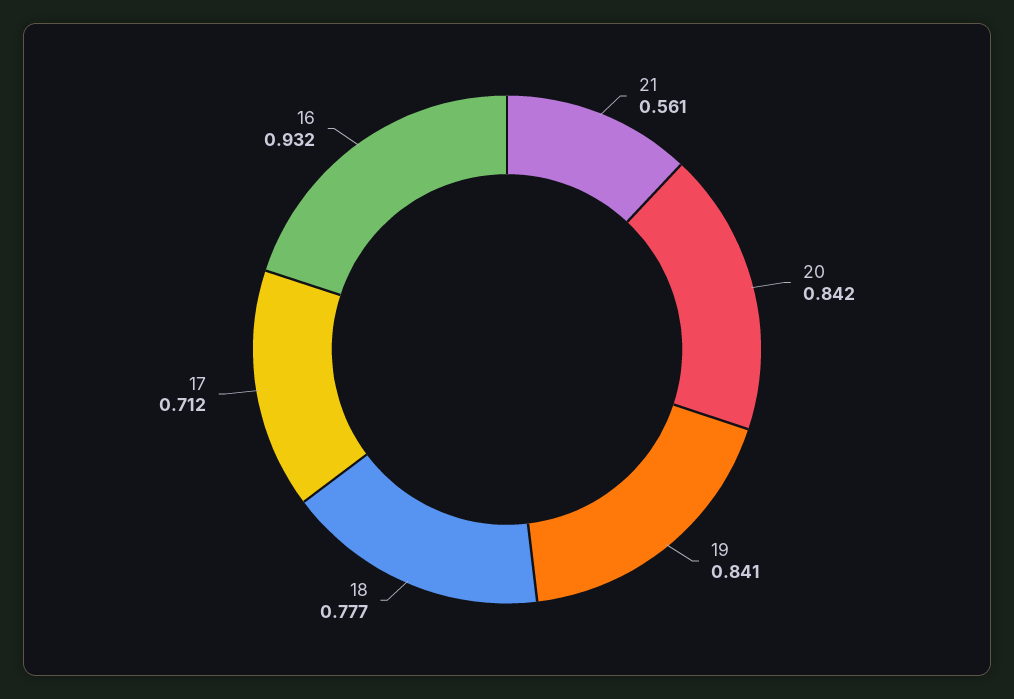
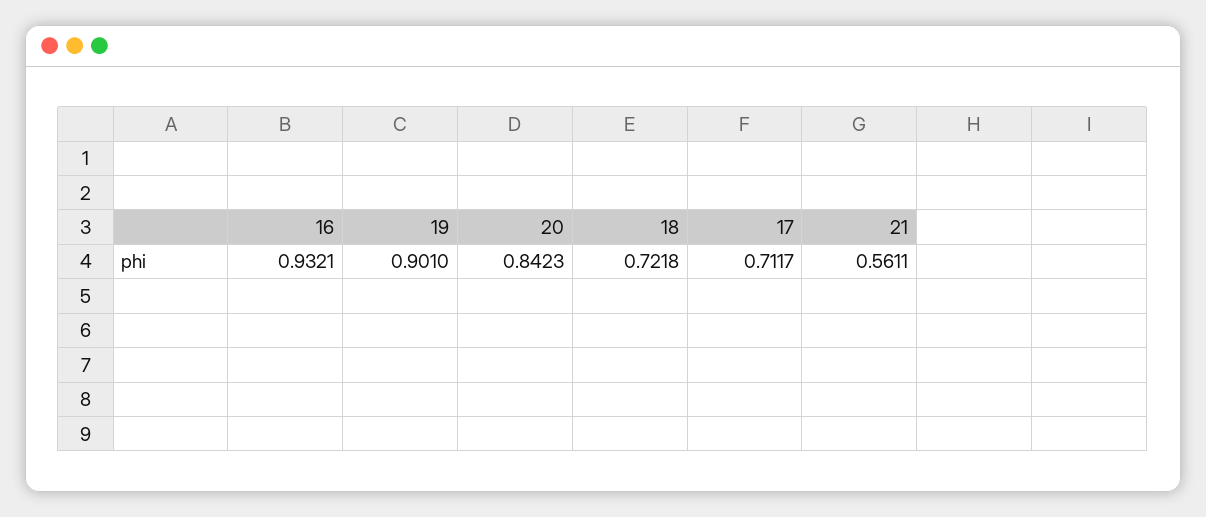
19: 0.841 -> 0.901
18: 0.777 -> 0.7218

